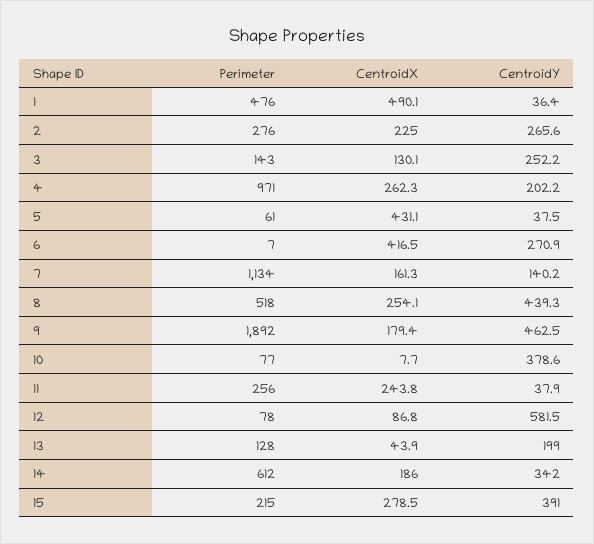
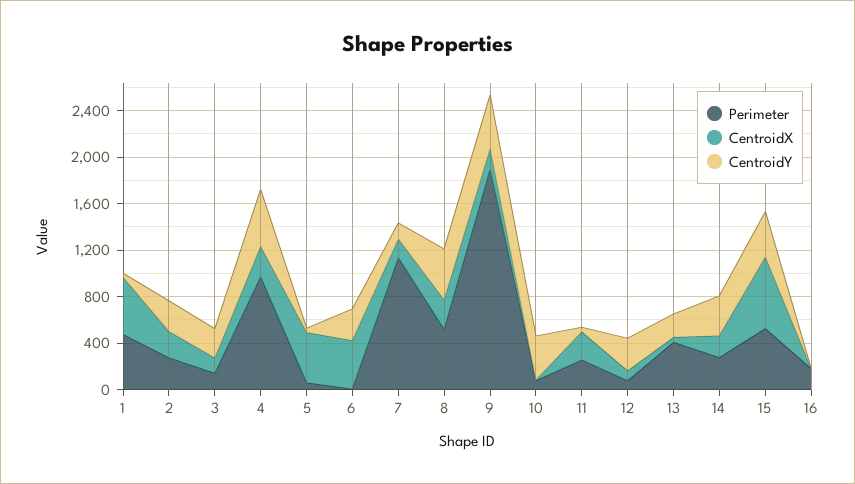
CentroidY, 4: 202.2 -> 500
CentroidY, 12: 581.5 -> 300
Perimeter, 13: 128 -> 400
Perimeter, 14: 612 -> 300
Perimeter, 15: 215 -> 500
CentroidX, 15: 278.5 -> 600
Perimeter, 16: none -> 200
CentroidX, 16: none -> 0
CentroidY, 16: none -> 0

